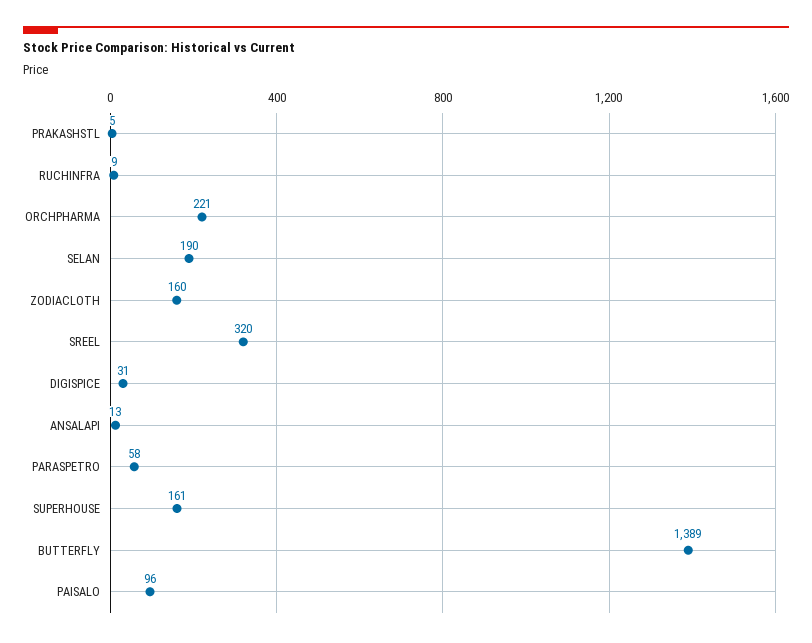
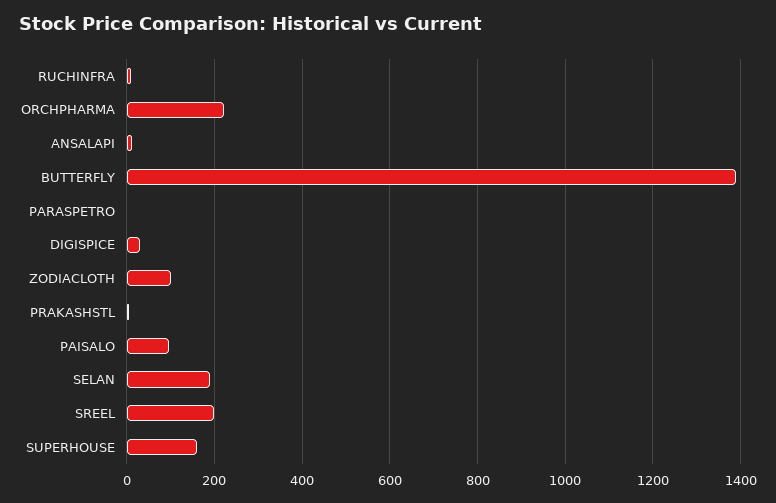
ZODIACLOTH: 160 -> 100
SREEL: 320 -> 200
PARASPETRO: 58 -> 0

